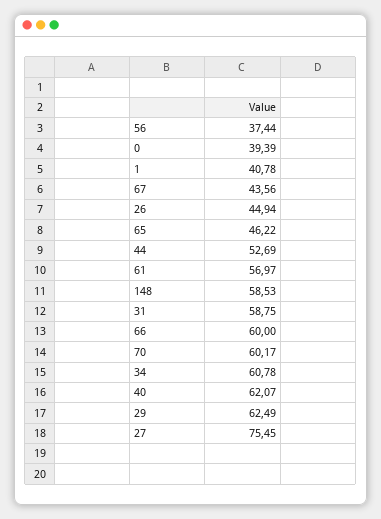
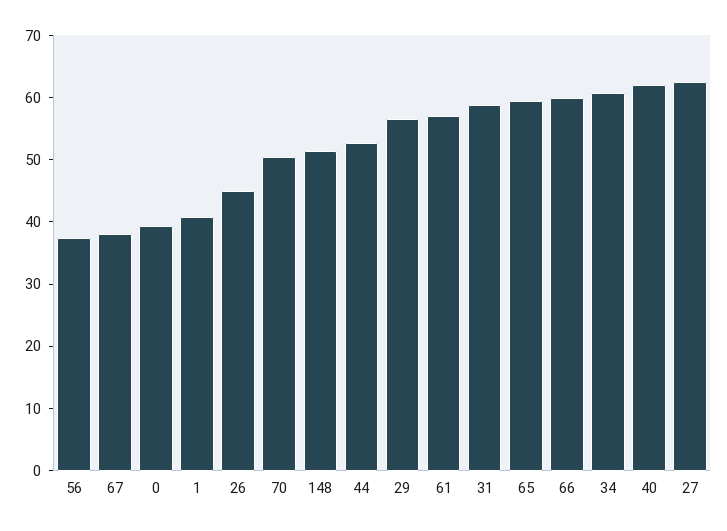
67: 43.56 -> 38
65: 46.22 -> 60
148: 58.53 -> 52
70: 60.17 -> 50
29: 62.49 -> 56
27: 75.45 -> 62

